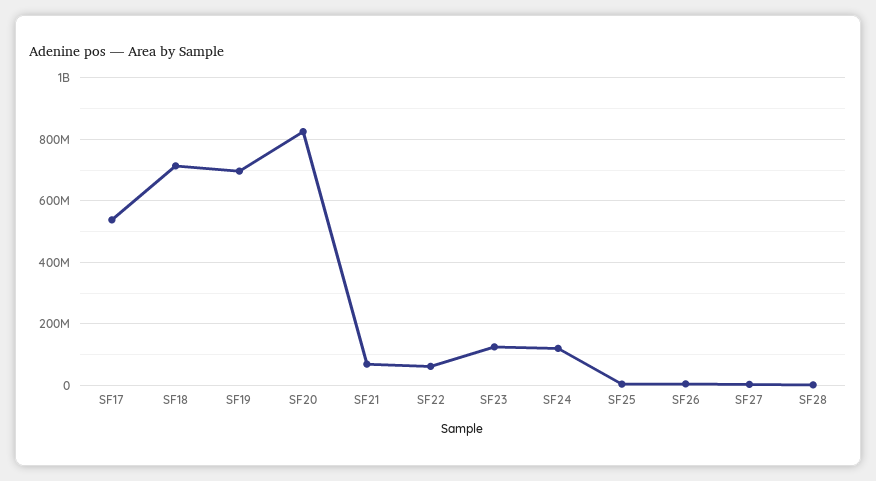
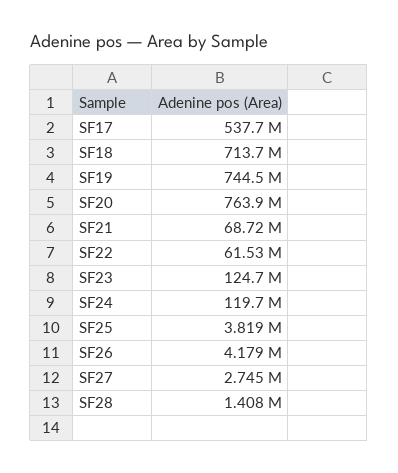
SF19: 700000000 -> 744500000
SF20: 820000000 -> 763900000

